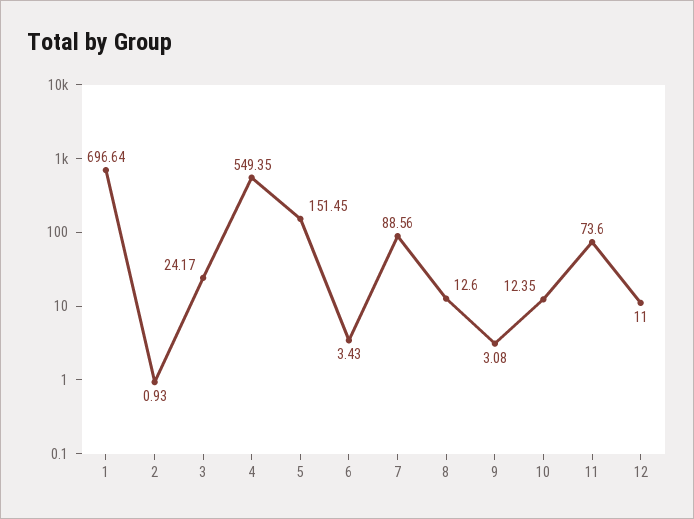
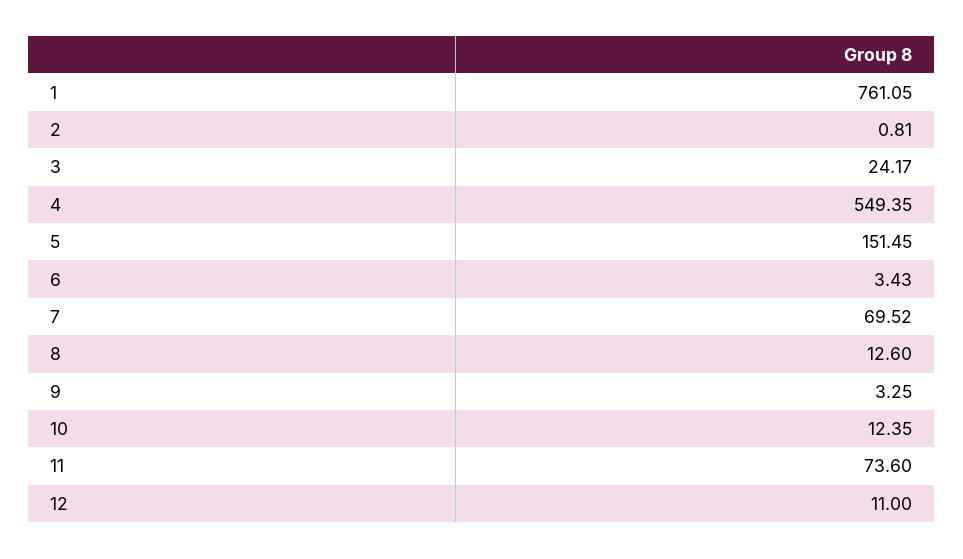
1: 696.64 -> 761.05
2: 0.93 -> 0.81
7: 88.56 -> 69.52
9: 3.08 -> 3.25

